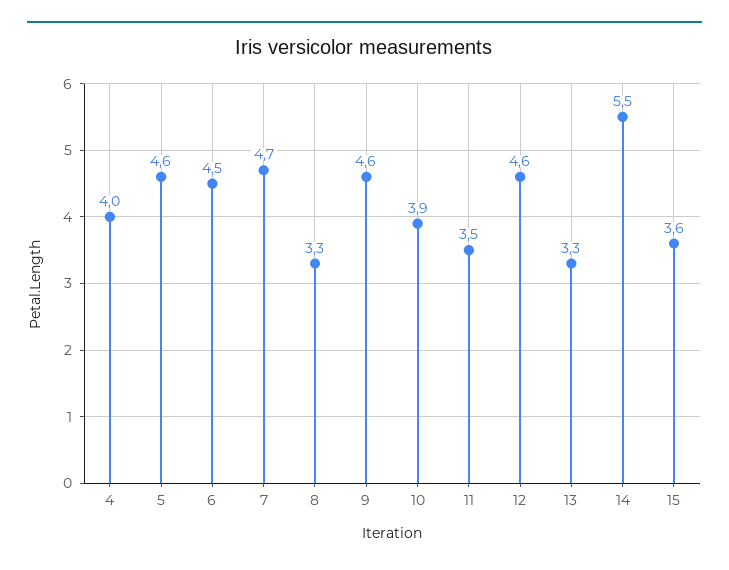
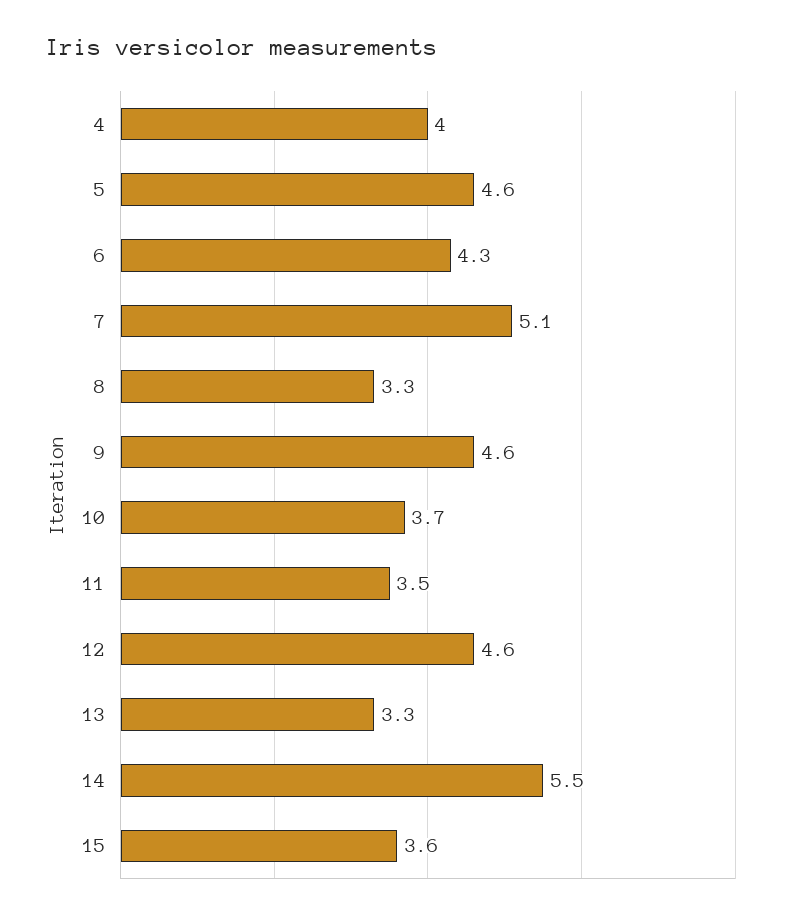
6: 4.5 -> 4.3
7: 4.7 -> 5.1
10: 3.9 -> 3.7

